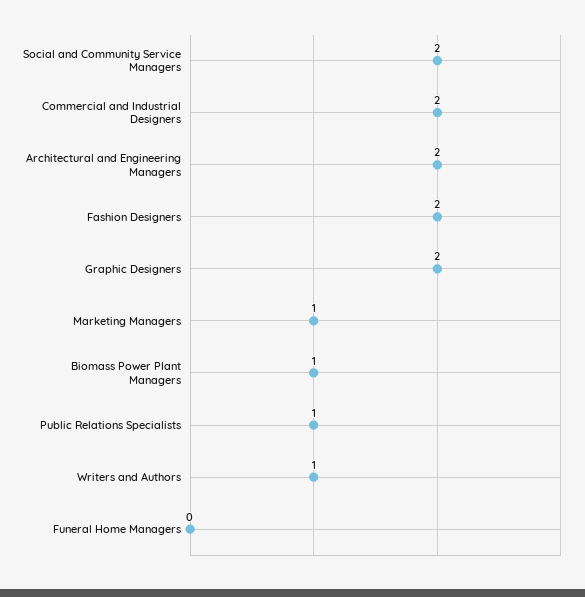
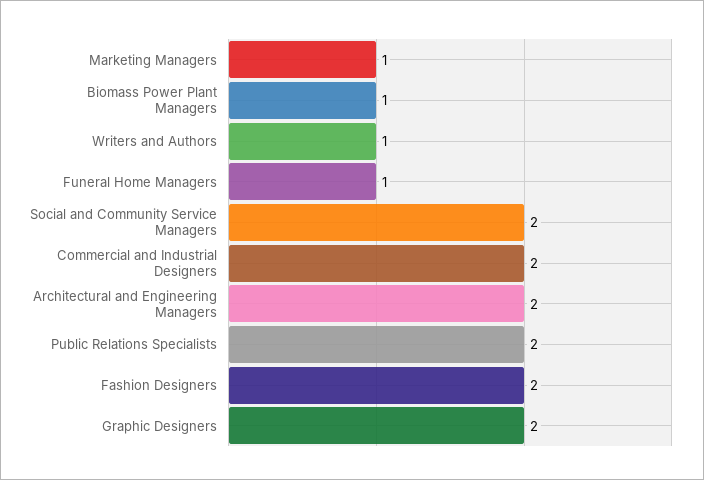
Public Relations Specialists: 1 -> 2
Funeral Home Managers: 0 -> 1

